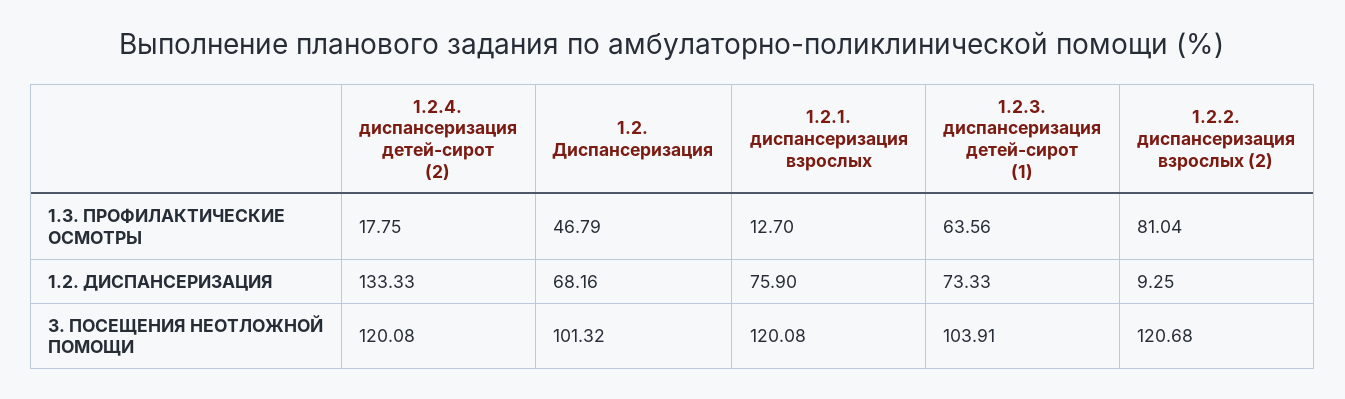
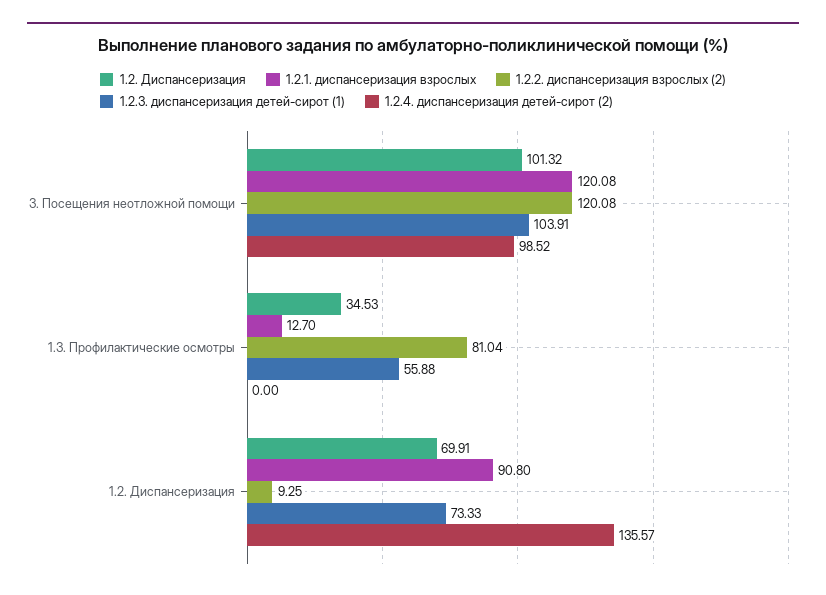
1.2.4. диспансеризация детей-сирот (2), 1.3. ПРОФИЛАКТИЧЕСКИЕ ОСМОТРЫ: 17.75 -> 0
1.2. Диспансеризация, 1.3. ПРОФИЛАКТИЧЕСКИЕ ОСМОТРЫ: 46.79 -> 34.53
1.2.3. диспансеризация детей-сирот (1), 1.3. ПРОФИЛАКТИЧЕСКИЕ ОСМОТРЫ: 63.56 -> 55.88
1.2.4. диспансеризация детей-сирот (2), 1.2. ДИСПАНСЕРИЗАЦИЯ: 133.33 -> 135.57
1.2. Диспансеризация, 1.2. ДИСПАНСЕРИЗАЦИЯ: 68.16 -> 69.91
1.2.1. диспансеризация взрослых, 1.2. ДИСПАНСЕРИЗАЦИЯ: 75.9 -> 90.8
1.2.4. диспансеризация детей-сирот (2), 3. ПОСЕЩЕНИЯ НЕОТЛОЖНОЙ ПОМОЩИ: 120.08 -> 98.52
1.2.2. диспансеризация взрослых (2), 3. ПОСЕЩЕНИЯ НЕОТЛОЖНОЙ ПОМОЩИ: 120.68 -> 120.08

